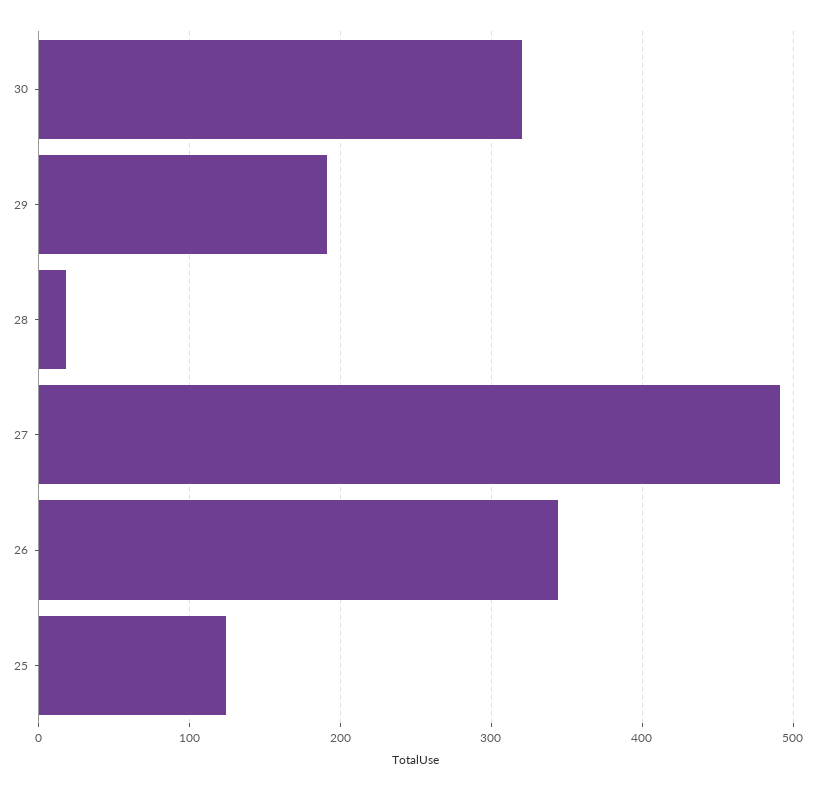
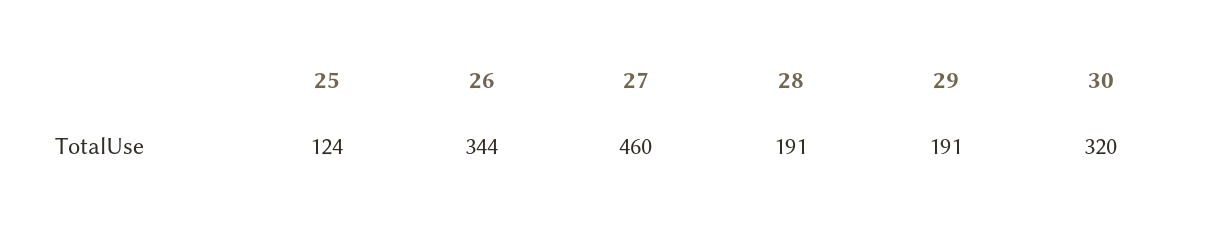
28: 20 -> 191
27: 490 -> 460

